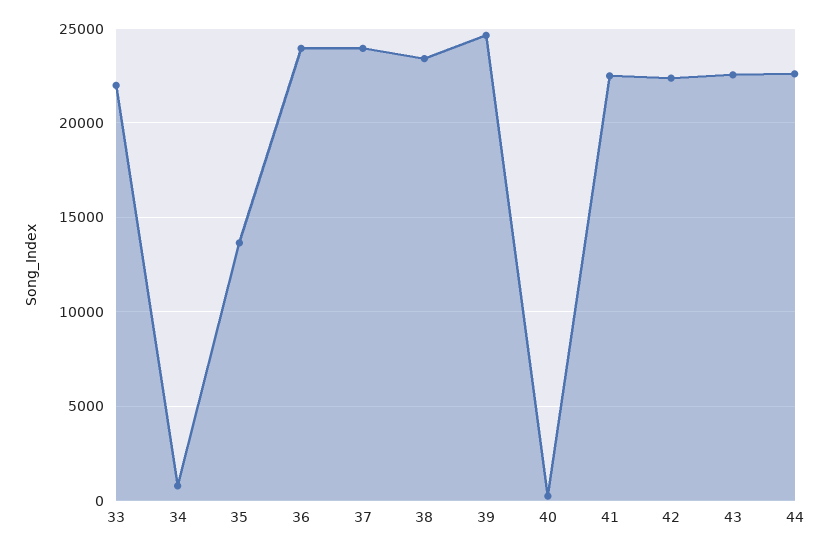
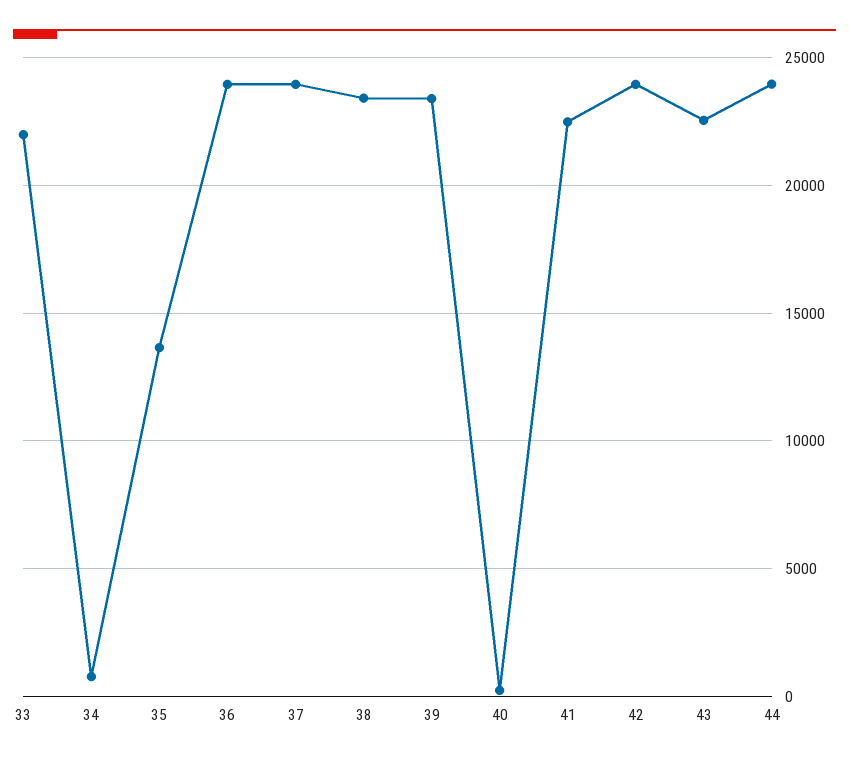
39: 24500 -> 23500
42: 22500 -> 24000
44: 22500 -> 24000

